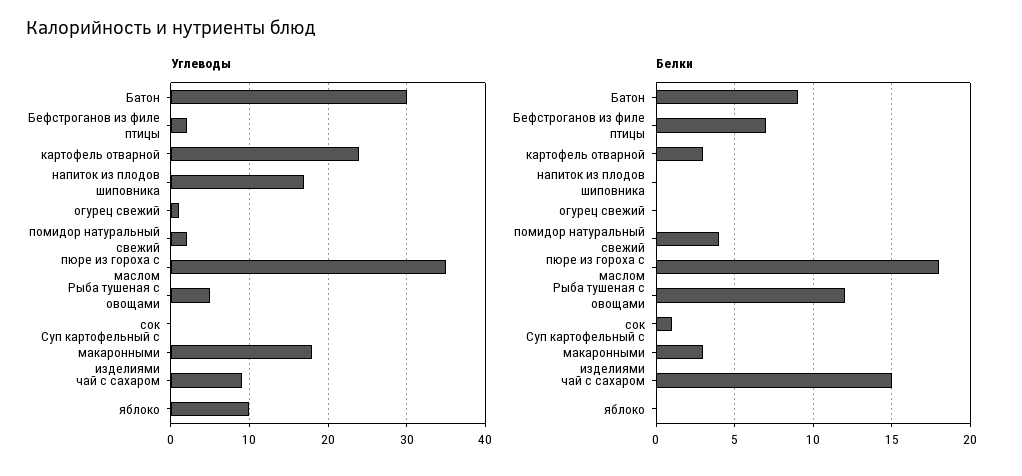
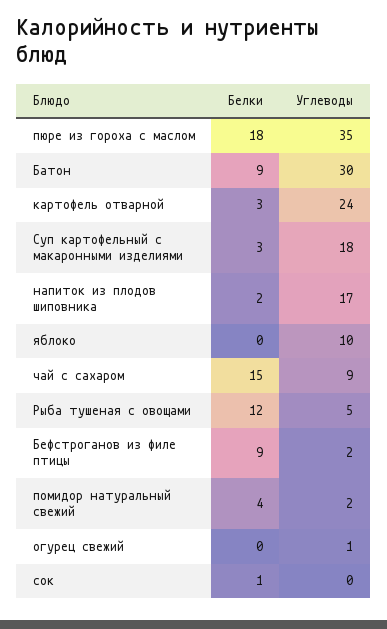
Белки, Бефстроганов из филе птицы: 7 -> 9
Белки, напиток из плодов шиповника: 0 -> 2

